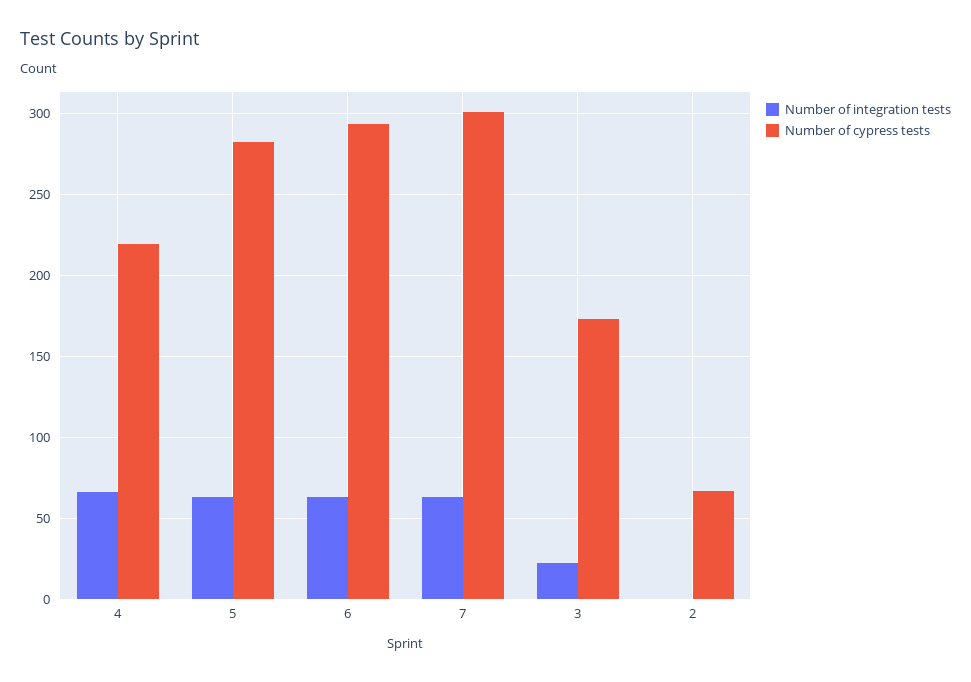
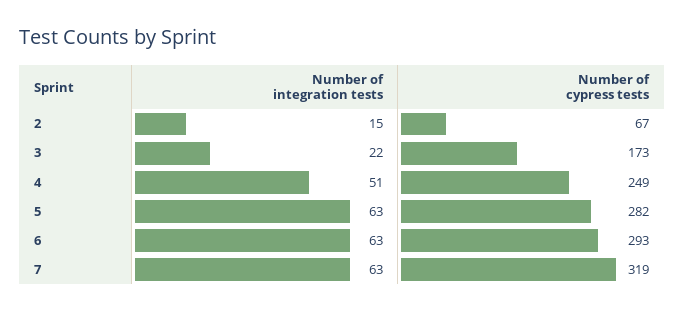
Number of integration tests, 4: 65 -> 51
Number of cypress tests, 4: 220 -> 249
Number of cypress tests, 7: 300 -> 319
Number of integration tests, 2: 0 -> 15

